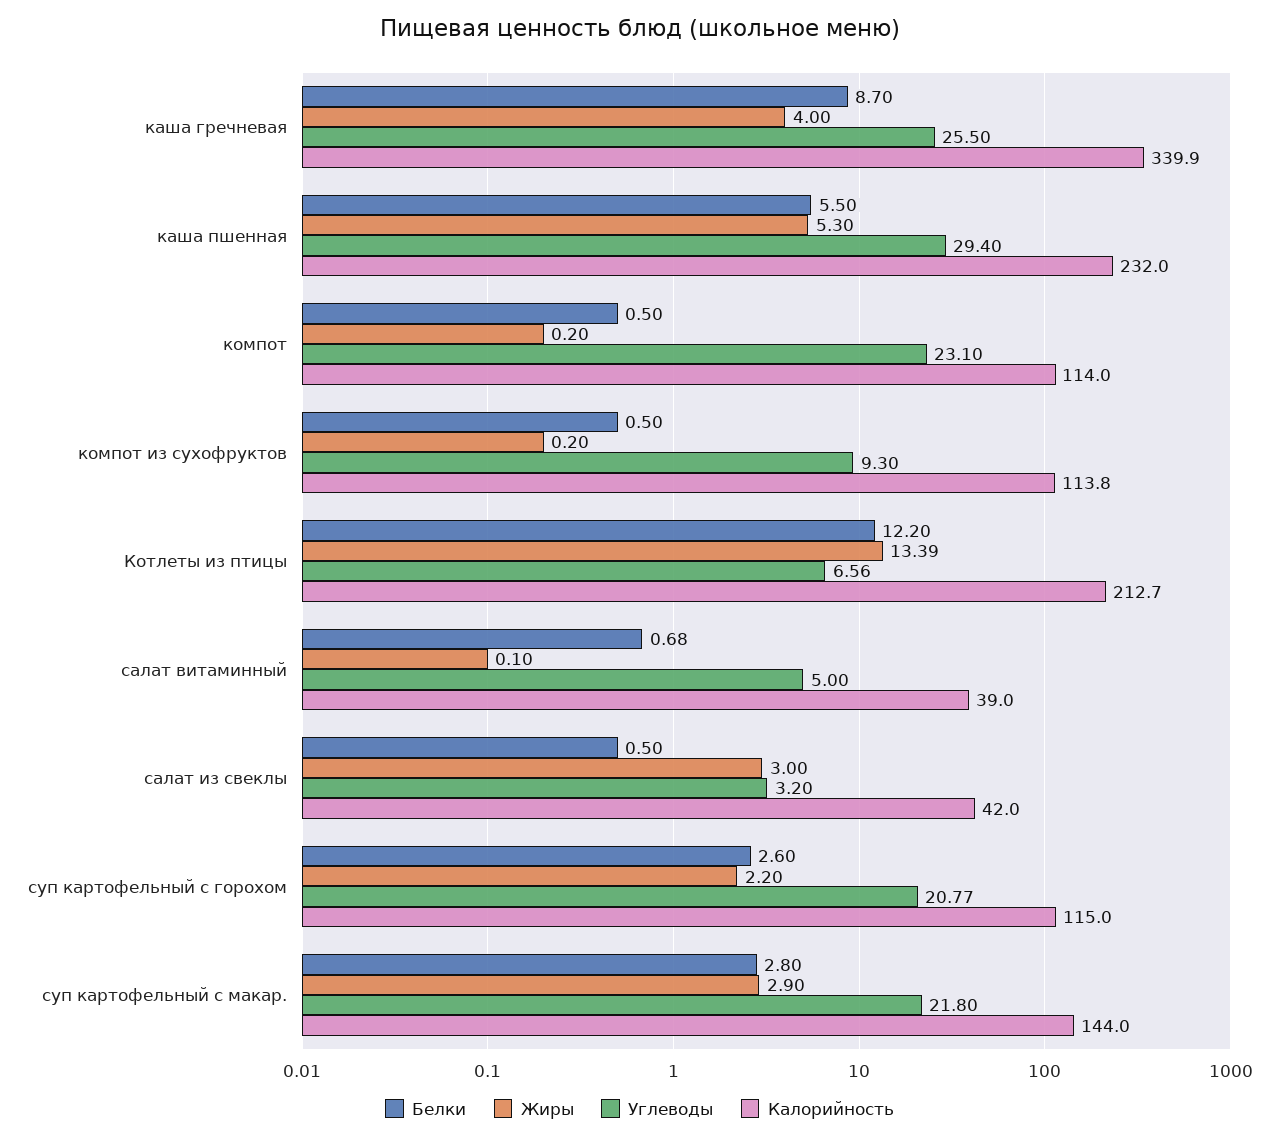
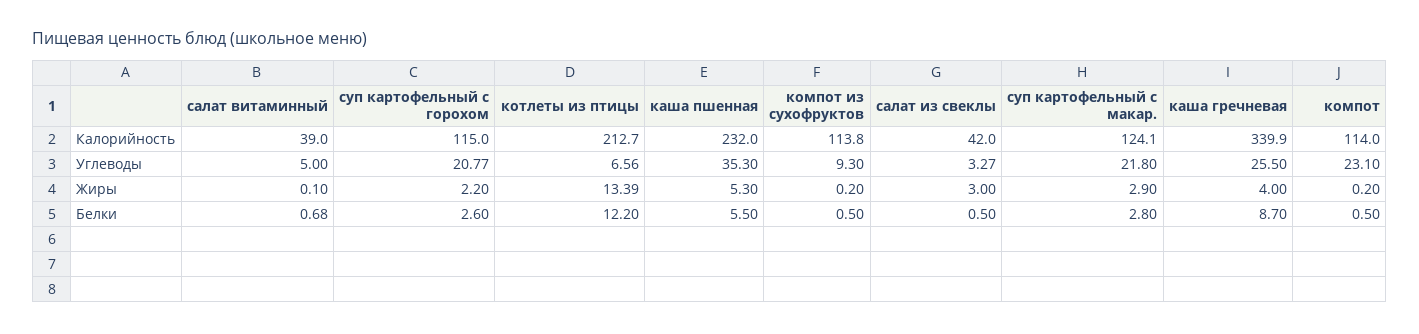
Углеводы, каша пшенная: 29.4 -> 35.3
Углеводы, салат из свеклы: 3.2 -> 3.27
Калорийность, суп картофельный с макар.: 144 -> 124.1

